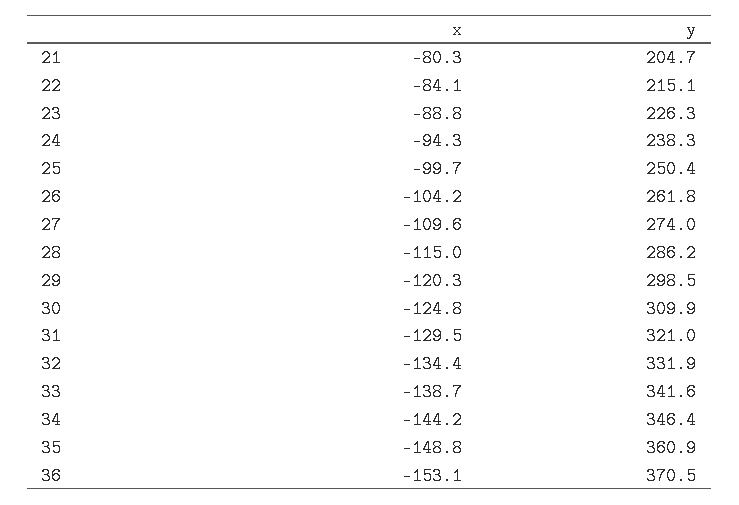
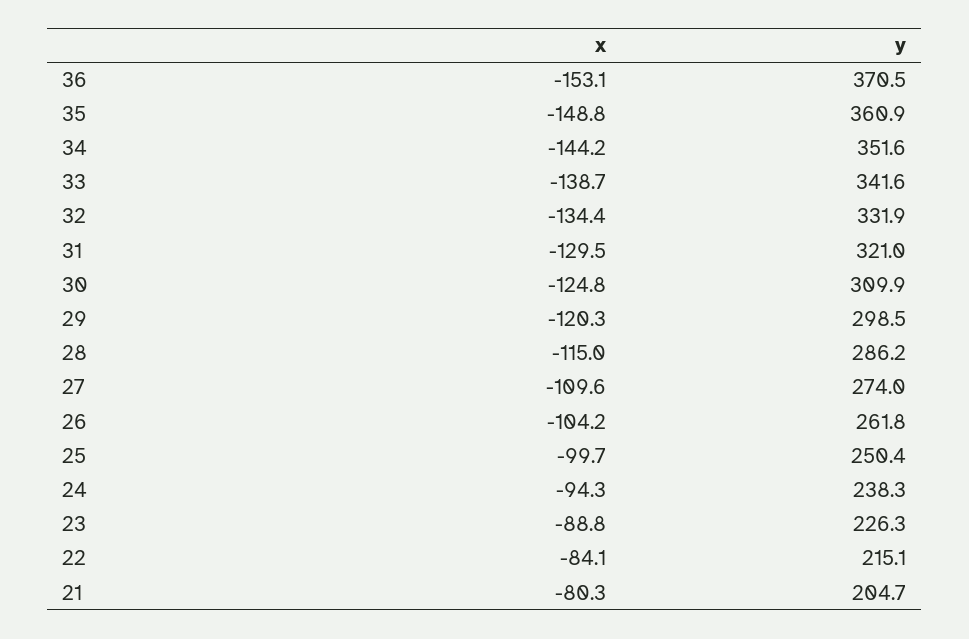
y, 34: 346.4 -> 351.6

